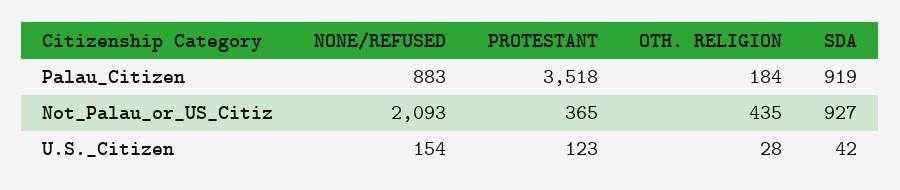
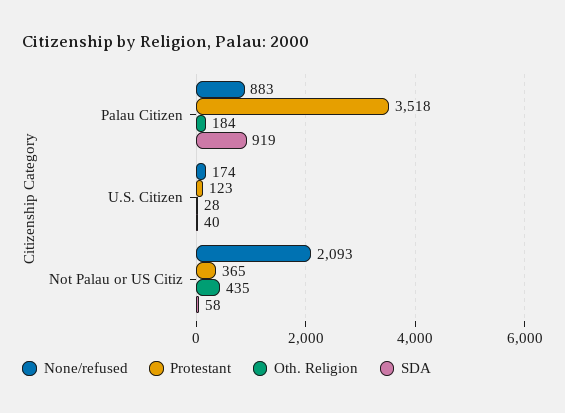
SDA, Not_Palau_or_US_Citiz: 927 -> 58
NONE/REFUSED, U.S._Citizen: 154 -> 174
SDA, U.S._Citizen: 42 -> 40

